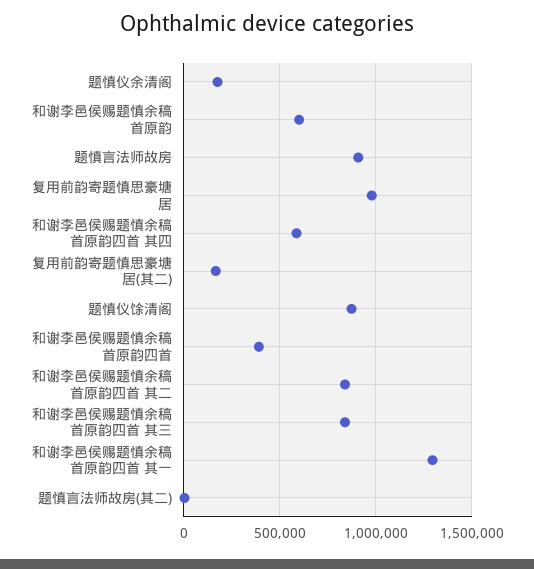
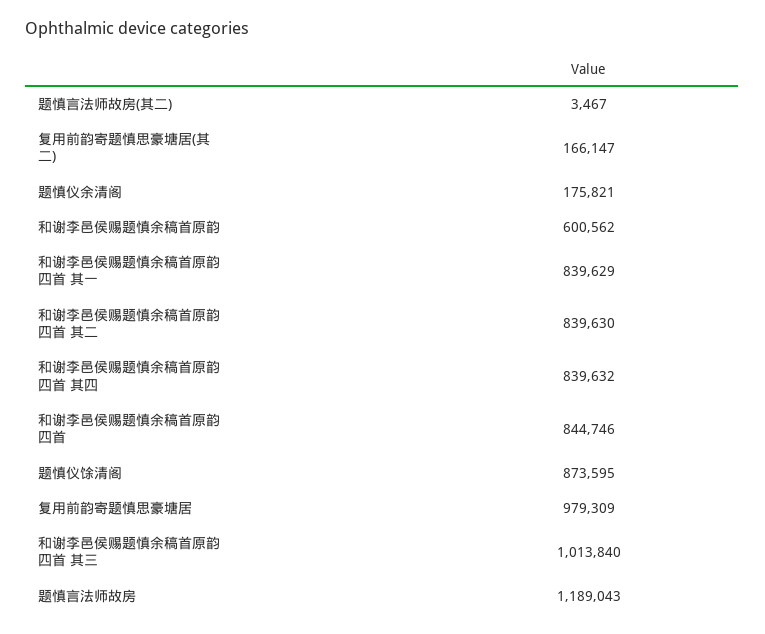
题慎言法师故房: 900000 -> 1189043
和谢李邑侯赐题慎余稿首原韵四首 其四: 600000 -> 839632
和谢李邑侯赐题慎余稿首原韵四首: 400000 -> 844746
和谢李邑侯赐题慎余稿首原韵四首 其三: 850000 -> 1013840
和谢李邑侯赐题慎余稿首原韵四首 其一: 1300000 -> 839629

